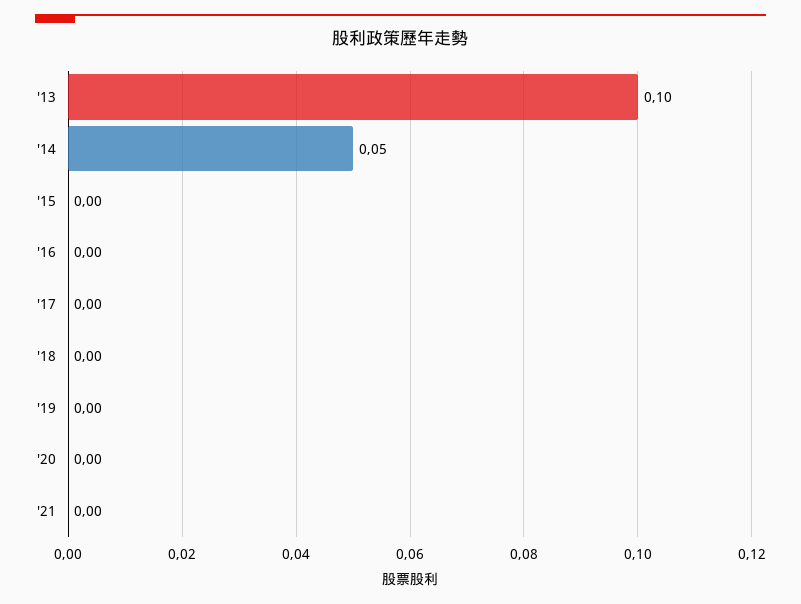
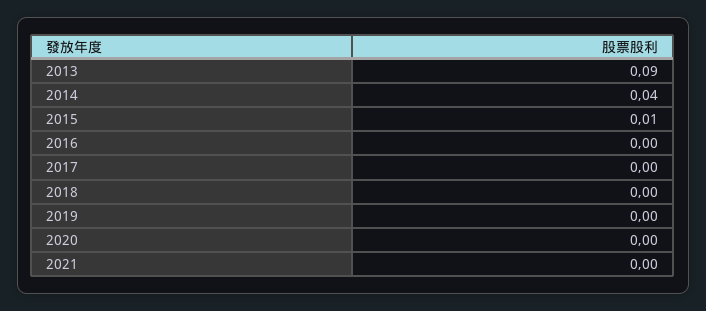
'13: 0.1 -> 0.09
'14: 0.05 -> 0.04
'15: 0 -> 0.01

